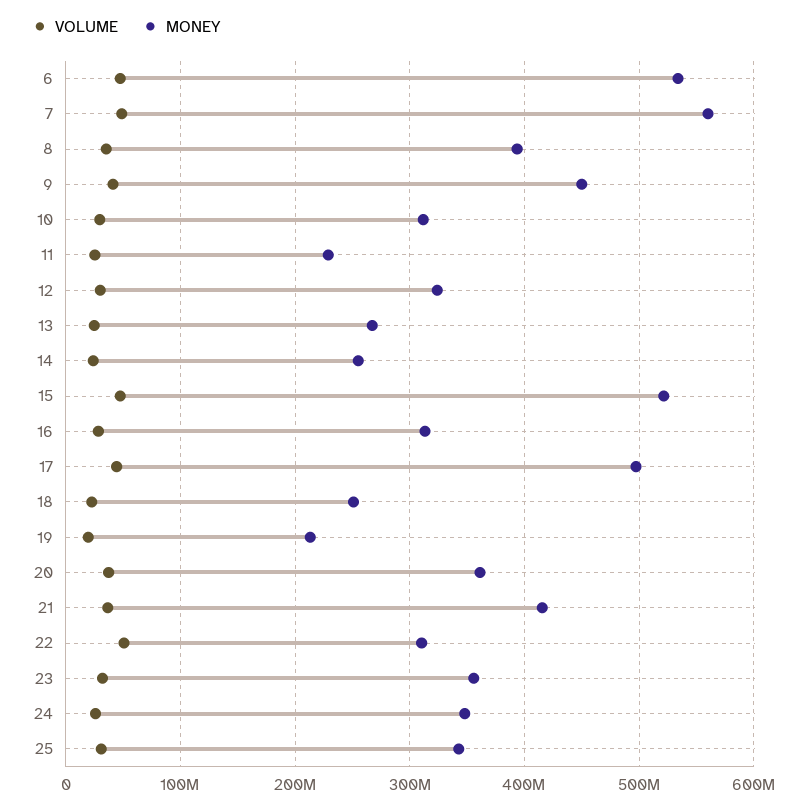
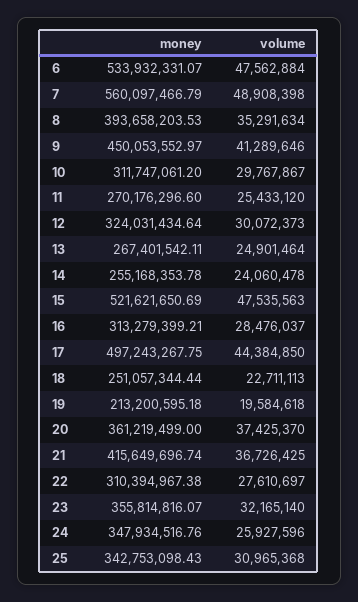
MONEY, 11: 230000000 -> 270176296.6
VOLUME, 22: 50000000 -> 27610697

